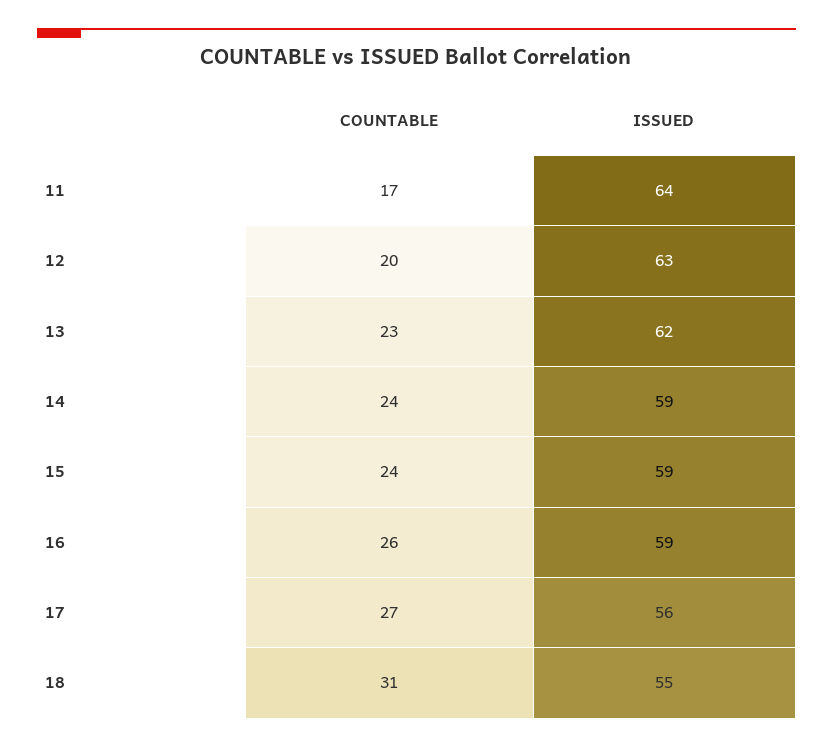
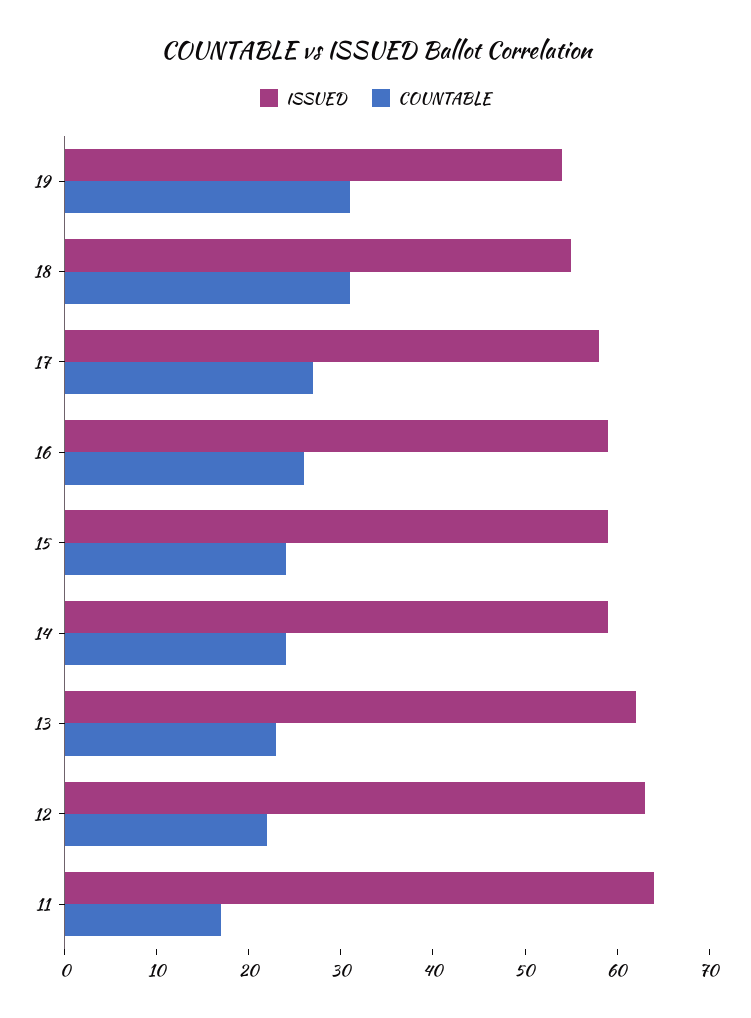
COUNTABLE, 12: 20 -> 22
ISSUED, 17: 56 -> 58
ISSUED, 19: none -> 54
COUNTABLE, 19: none -> 31

